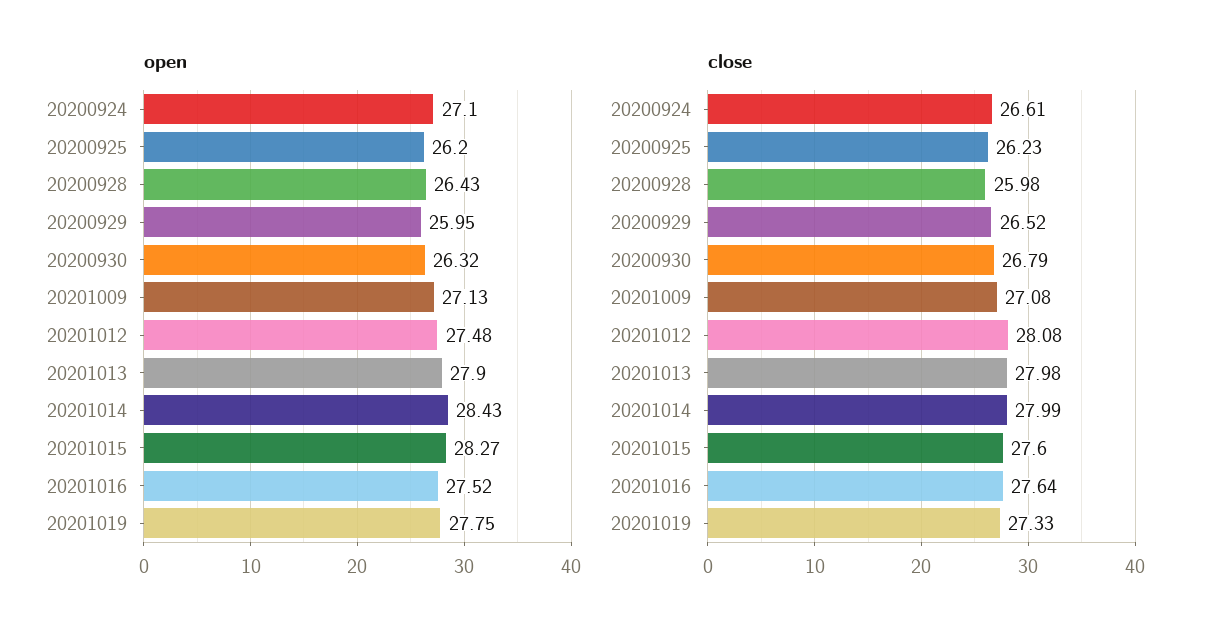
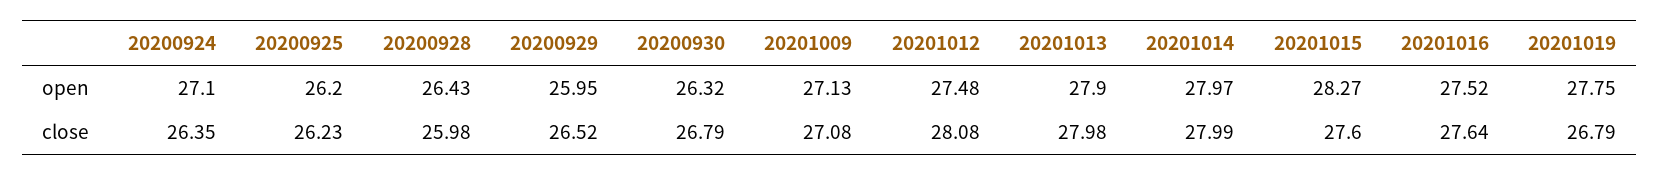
open, 20201014: 28.43 -> 27.97
close, 20200924: 26.61 -> 26.35
close, 20201019: 27.33 -> 26.79

